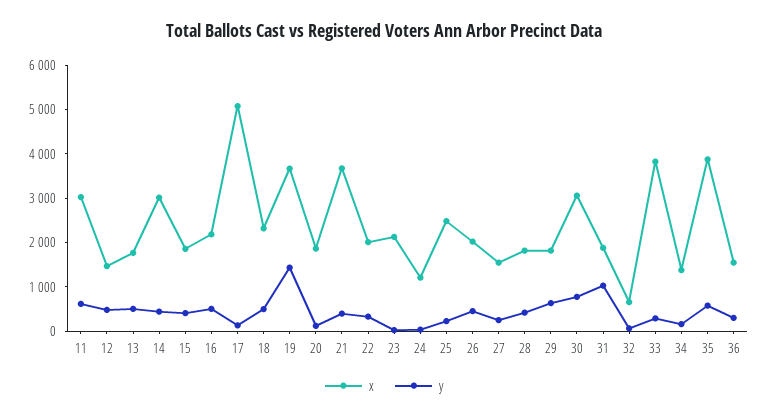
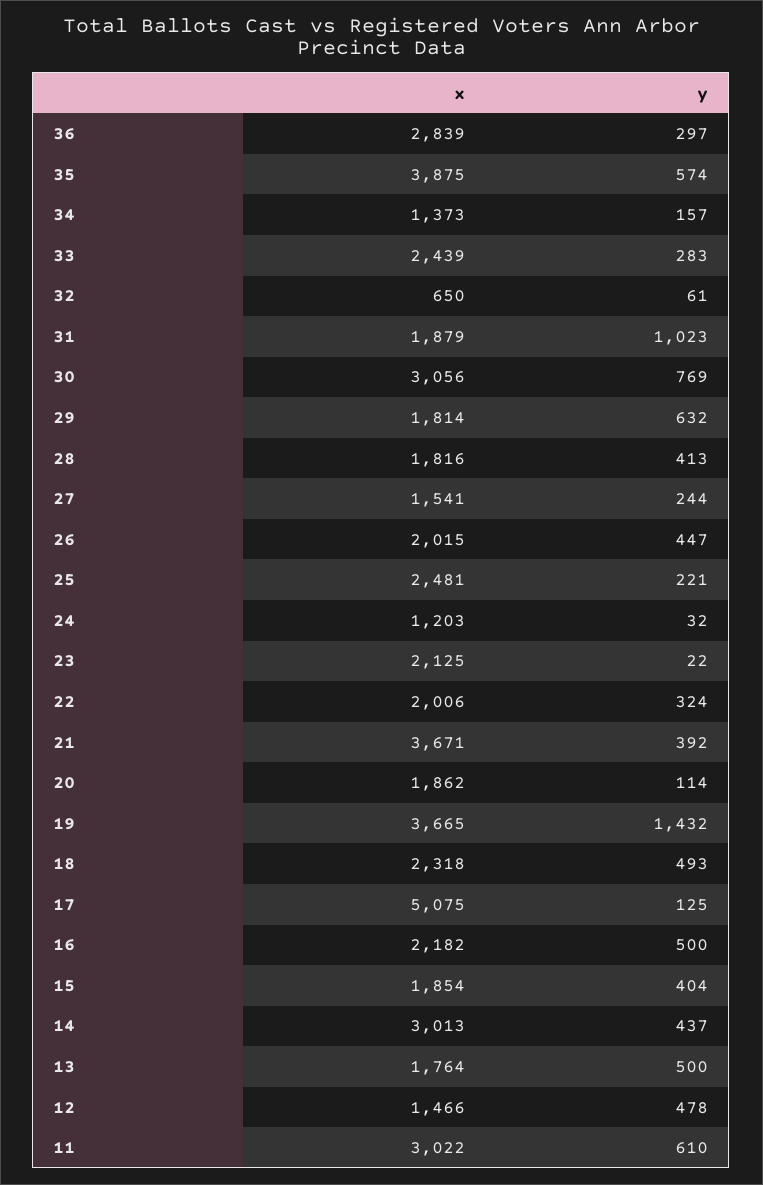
x, 33: 3800 -> 2439
x, 36: 1600 -> 2839

